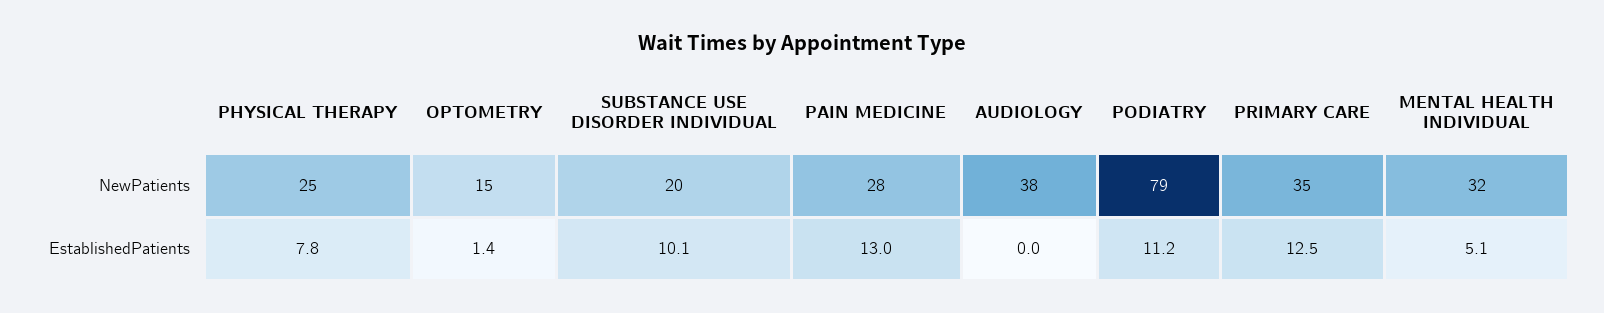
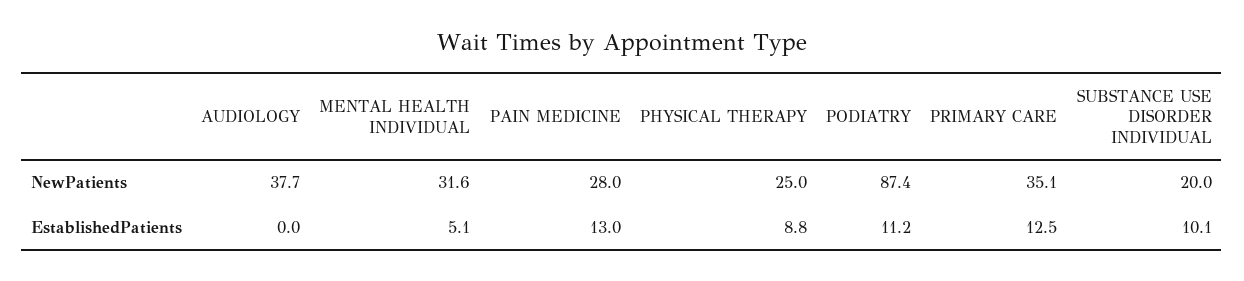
OPTOMETRY, NewPatients: 15 -> none
PODIATRY, NewPatients: 79 -> 87.4
PHYSICAL THERAPY, EstablishedPatients: 7.8 -> 8.8
OPTOMETRY, EstablishedPatients: 1.4 -> none

